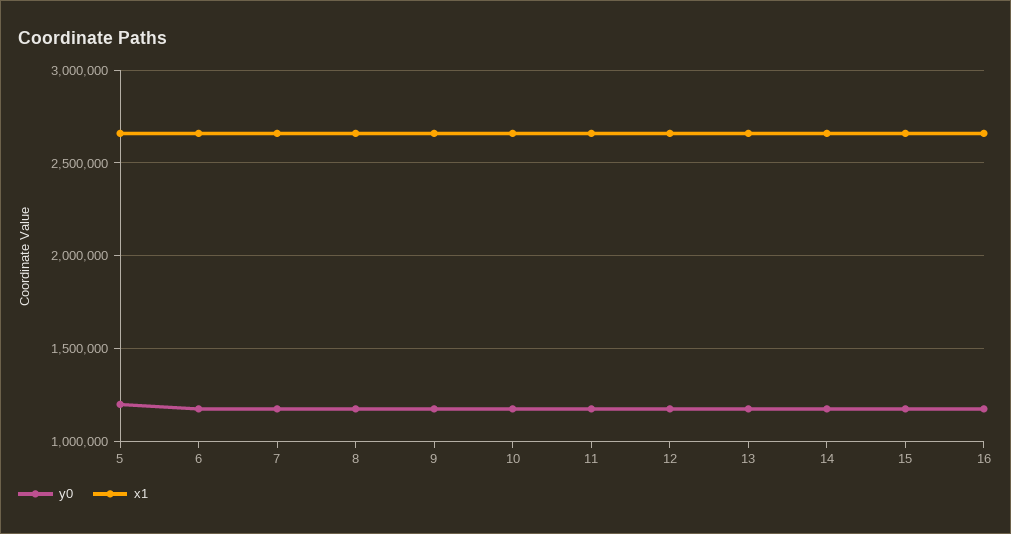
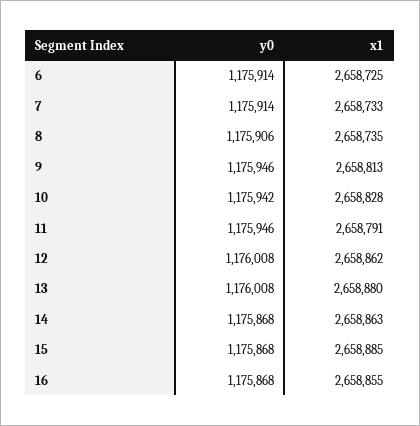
y0, 5: 1200000 -> none
x1, 5: 2650000 -> none

